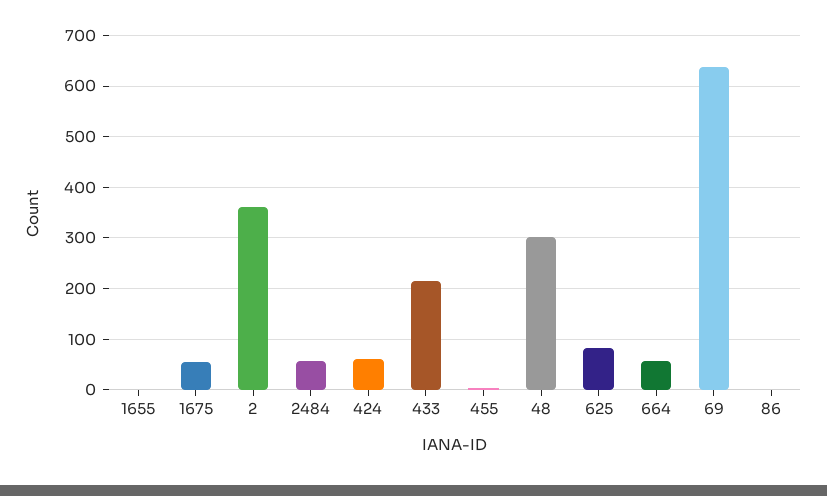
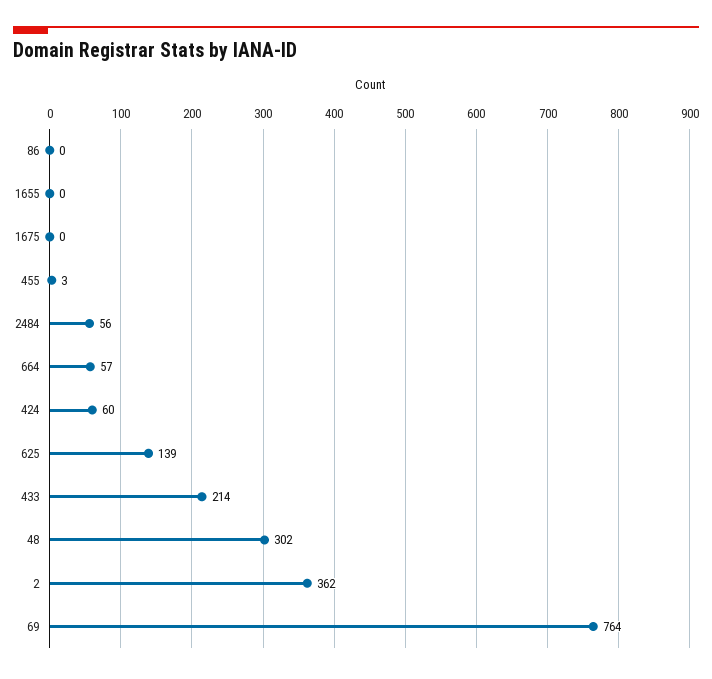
1675: 60 -> 0
625: 80 -> 139
69: 640 -> 764

